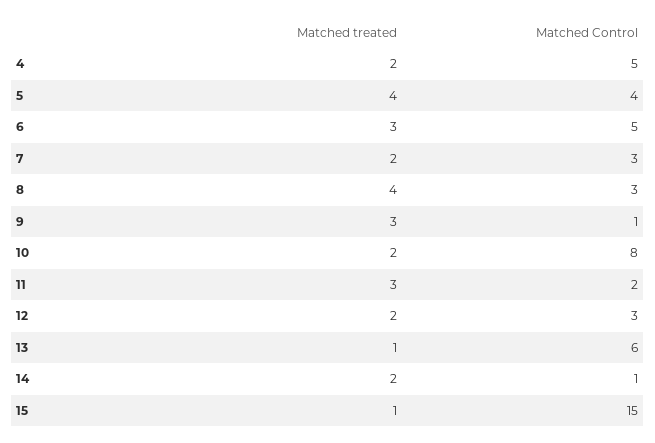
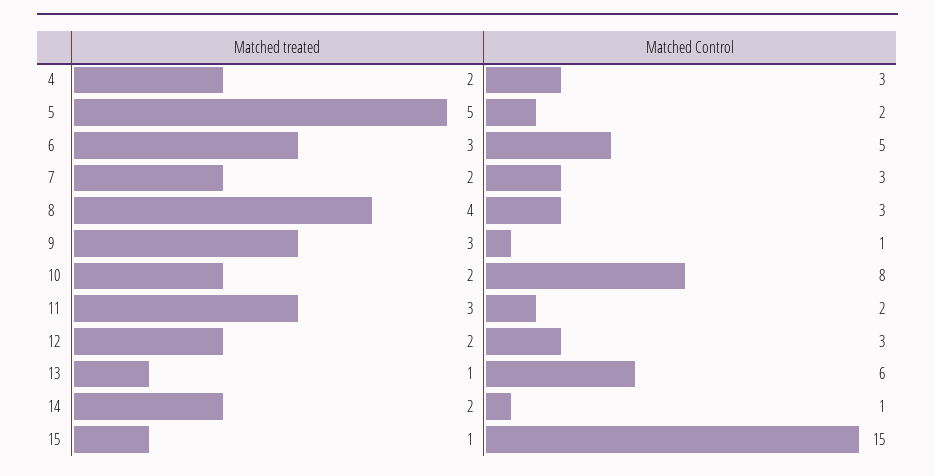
Matched Control, 4: 5 -> 3
Matched treated, 5: 4 -> 5
Matched Control, 5: 4 -> 2

